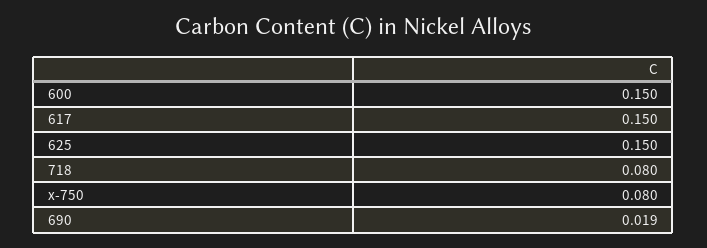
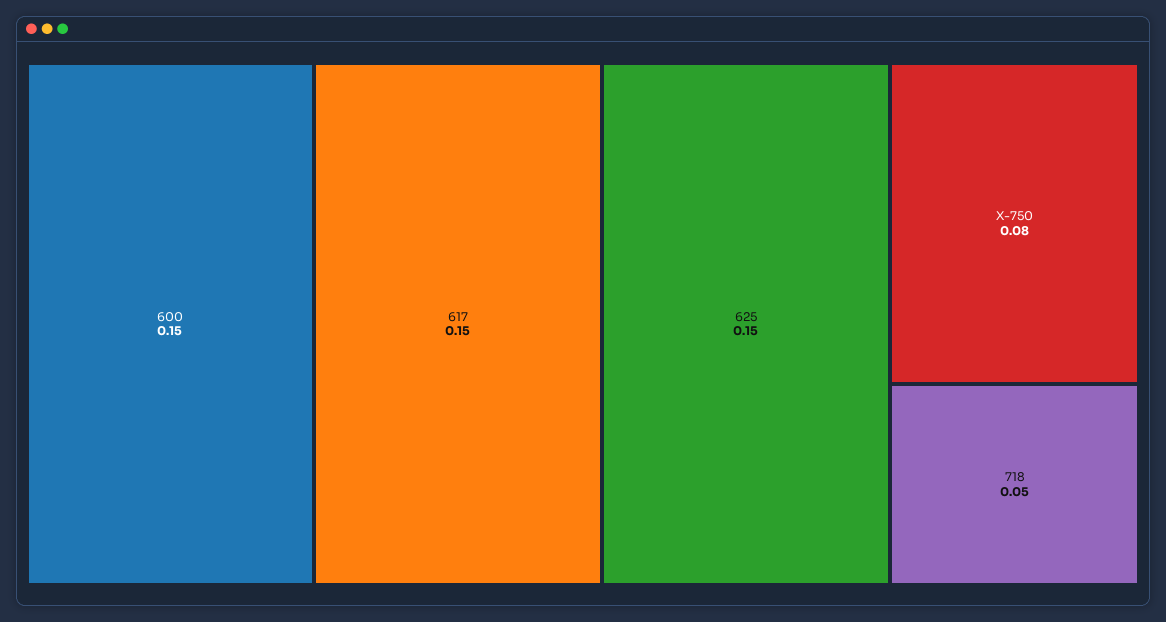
718: 0.08 -> 0.05
690: 0.019 -> none

